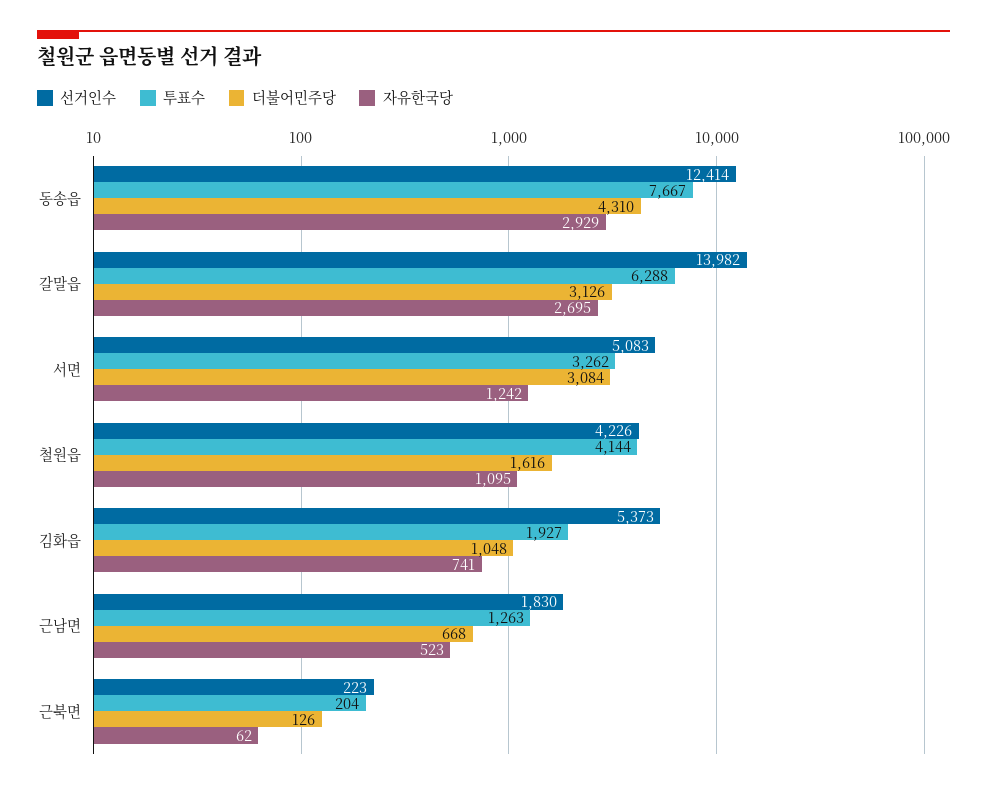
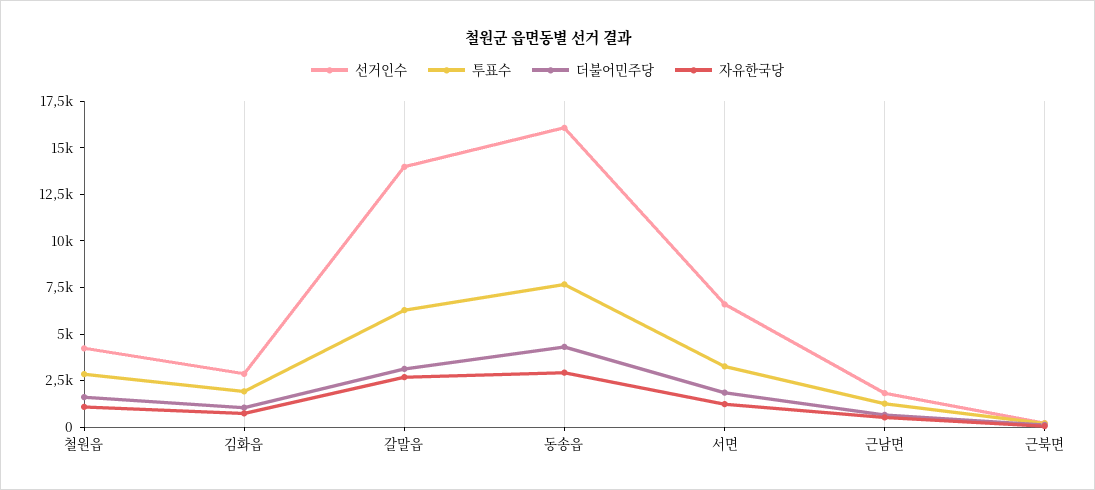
선거인수, 동송읍: 12414 -> 16000
선거인수, 서면: 5083 -> 6500
더불어민주당, 서면: 3084 -> 2000
투표수, 철원읍: 4144 -> 3000
선거인수, 김화읍: 5373 -> 3000

